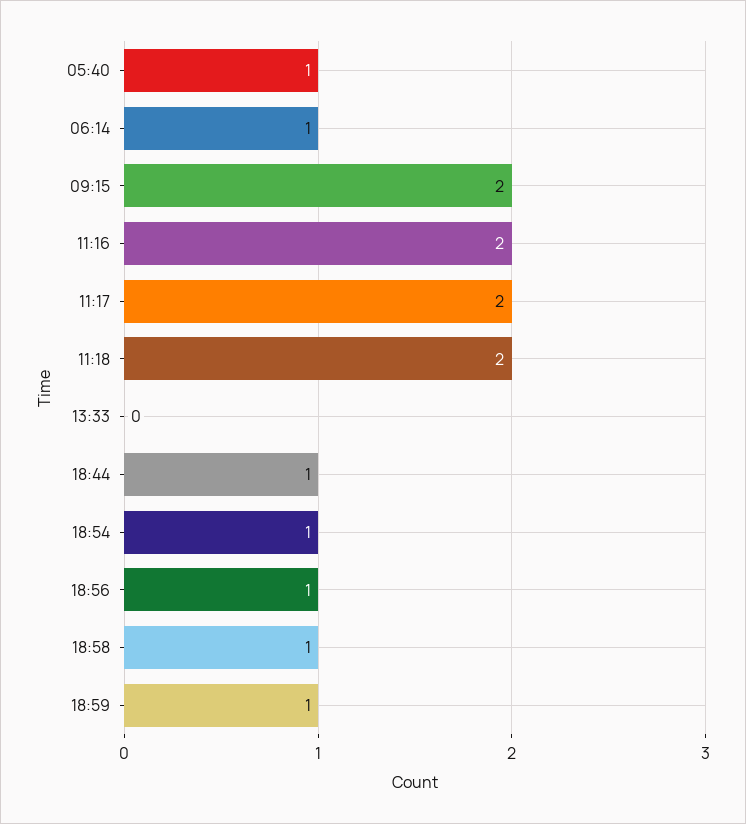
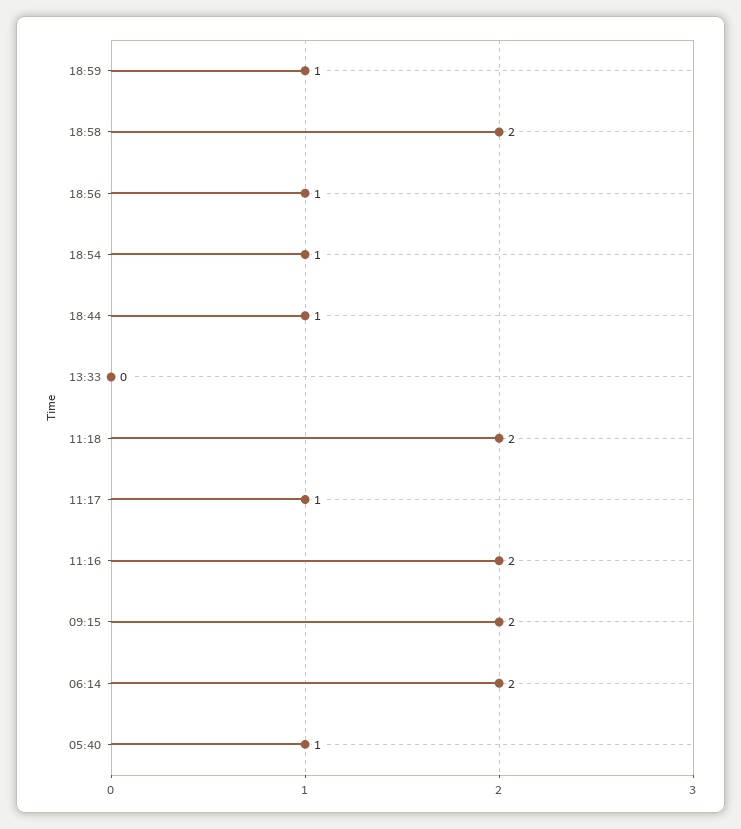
06:14: 1 -> 2
11:17: 2 -> 1
18:58: 1 -> 2

